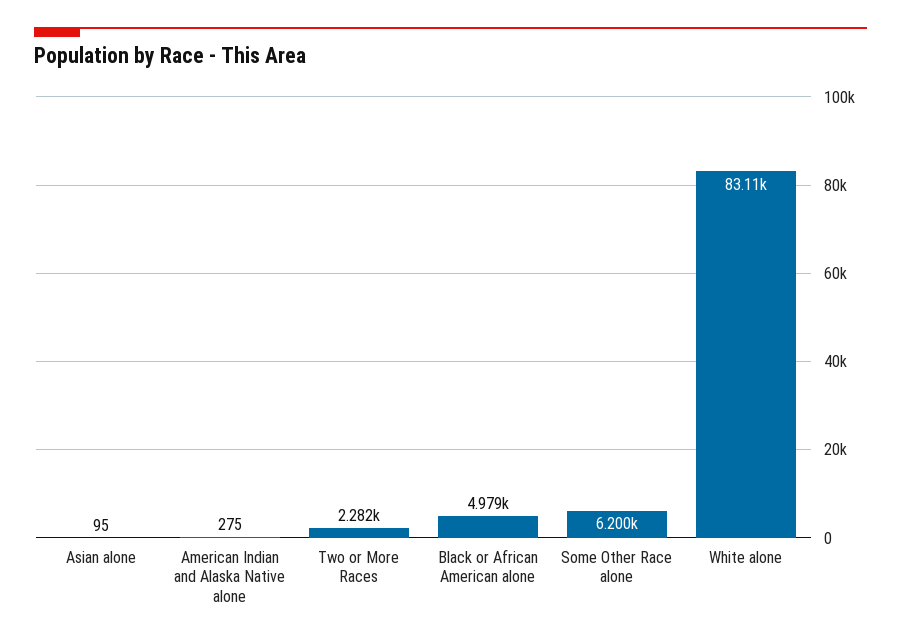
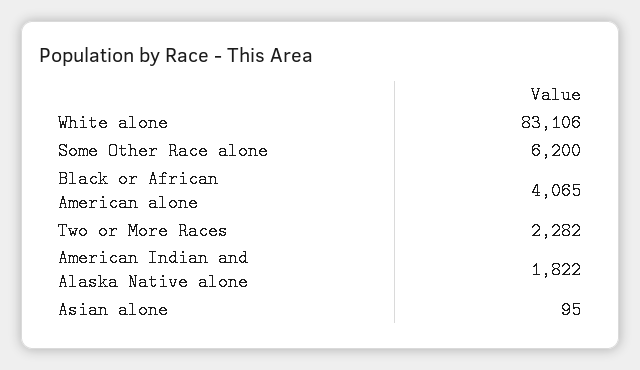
American Indian and Alaska Native alone: 275 -> 1822
Black or African American alone: 4979 -> 4065

